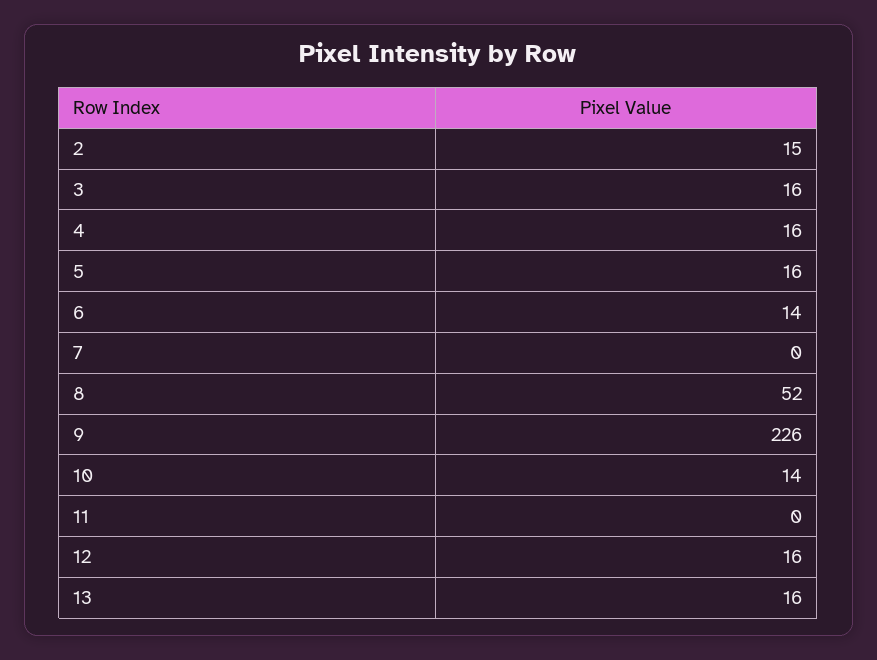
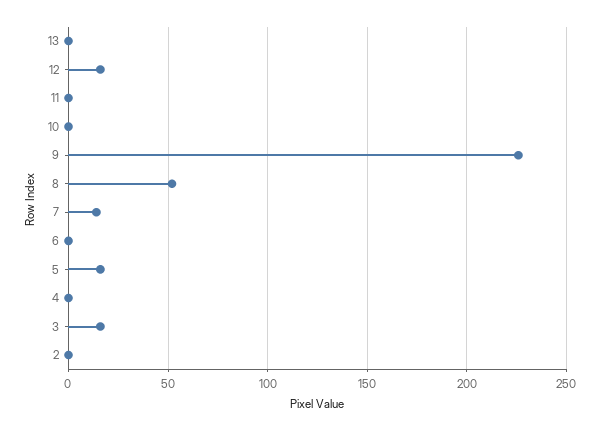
2: 15 -> 0
4: 16 -> 0
6: 14 -> 0
7: 0 -> 15
10: 14 -> 0
13: 16 -> 0

